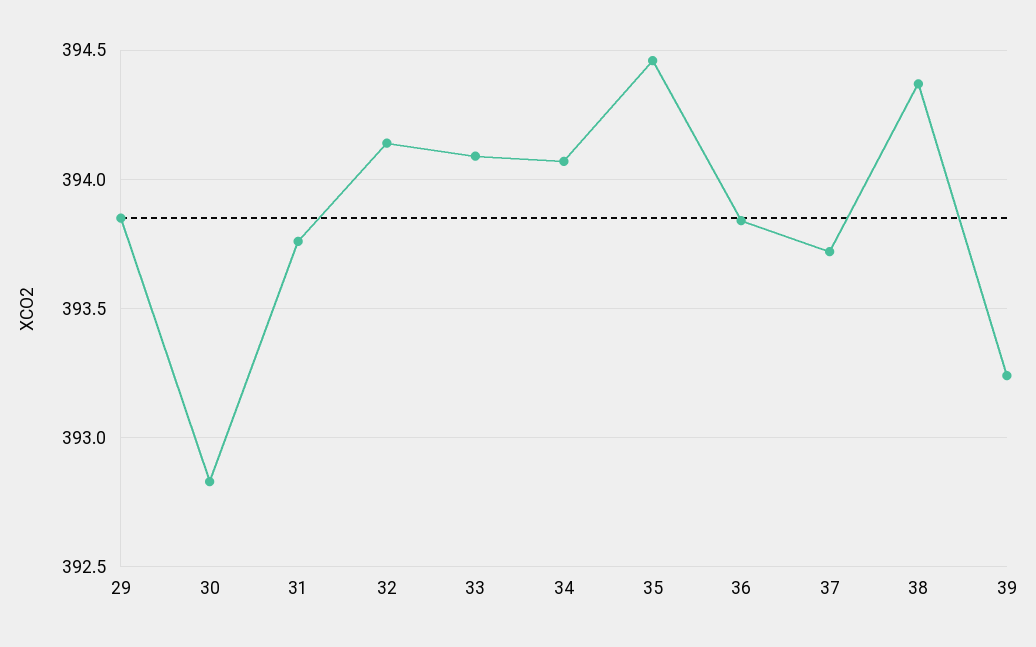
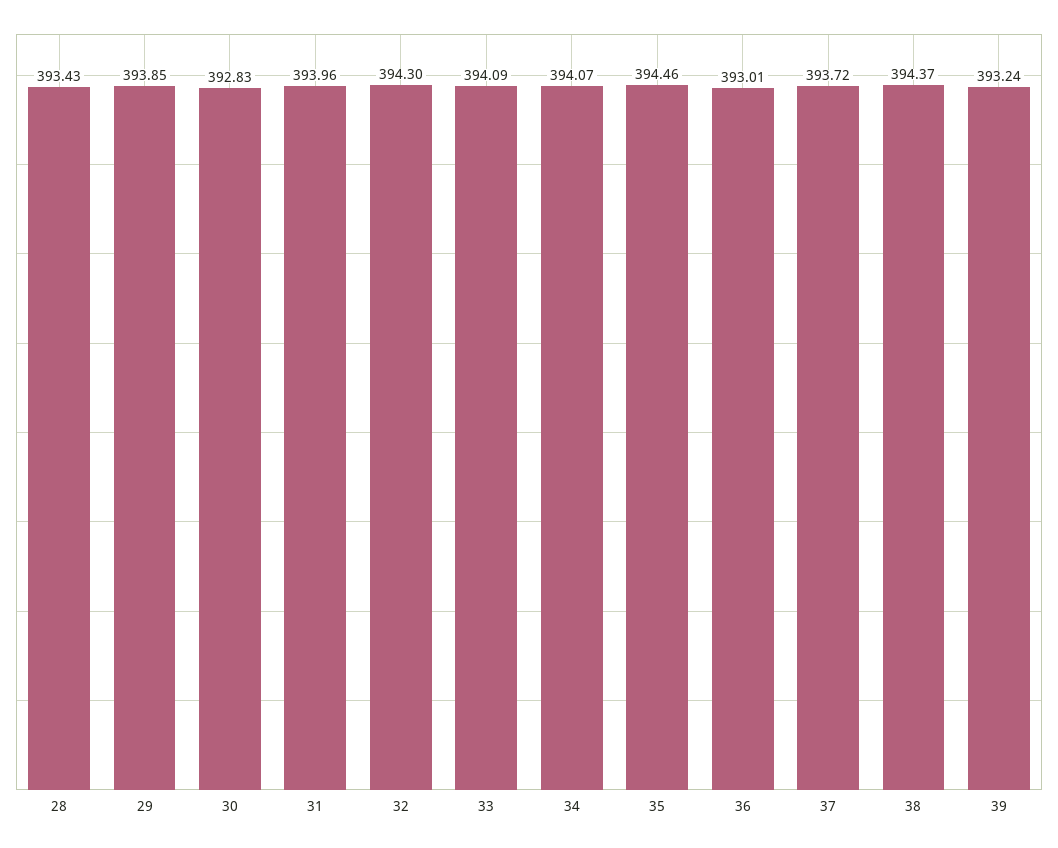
31: 393.75 -> 393.96
32: 394.15 -> 394.3
36: 393.85 -> 393.01
28: none -> 393.43

